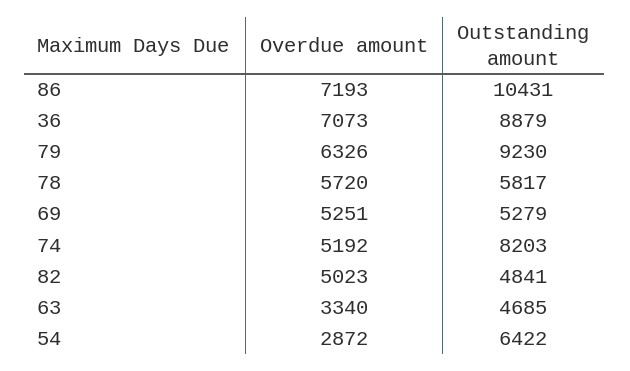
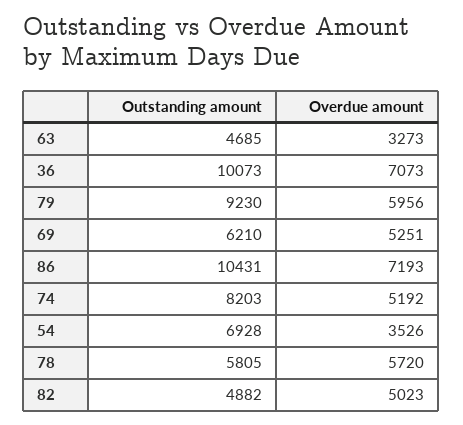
Outstanding amount, 36: 8879 -> 10073
Overdue amount, 79: 6326 -> 5956
Outstanding amount, 78: 5817 -> 5805
Outstanding amount, 69: 5279 -> 6210
Outstanding amount, 82: 4841 -> 4882
Overdue amount, 63: 3340 -> 3273
Overdue amount, 54: 2872 -> 3526
Outstanding amount, 54: 6422 -> 6928

